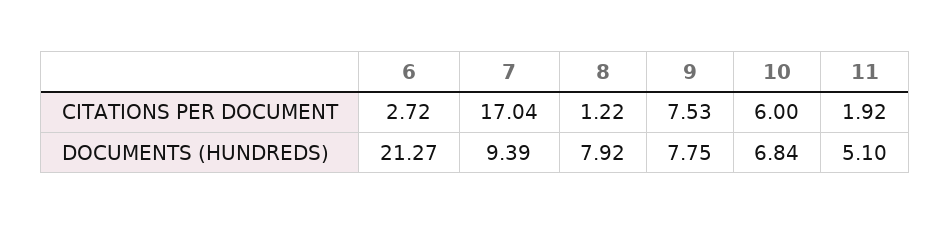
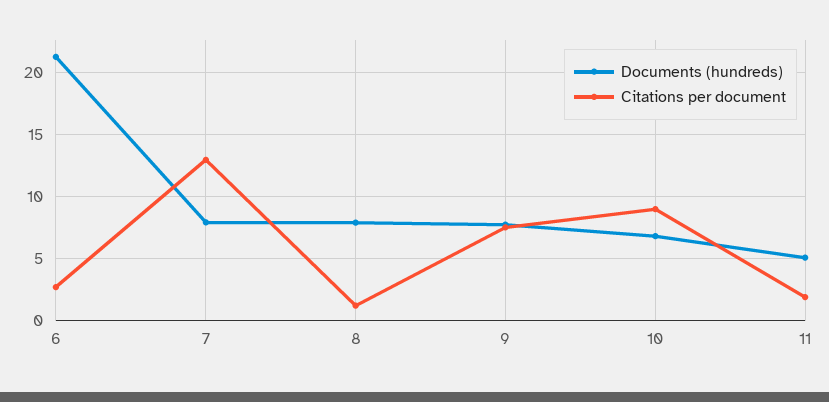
CITATIONS PER DOCUMENT, 7: 17.04 -> 13
CITATIONS PER DOCUMENT, 10: 6 -> 9
DOCUMENTS (HUNDREDS), 7: 9.39 -> 8

